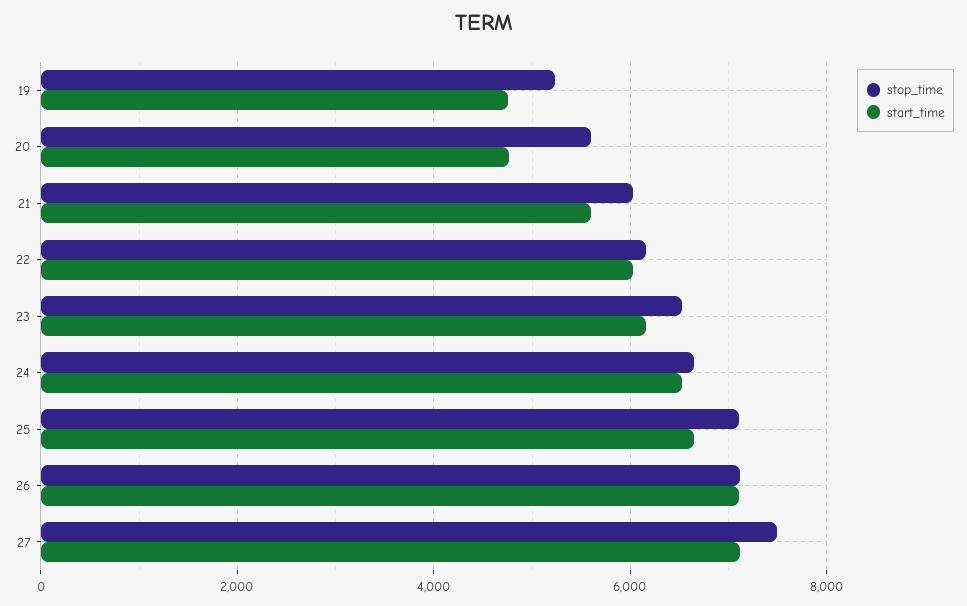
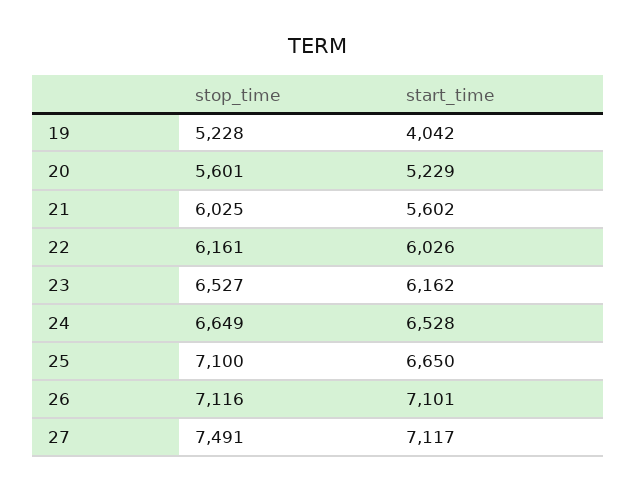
start_time, 19: 4800 -> 4042
start_time, 20: 4800 -> 5229

